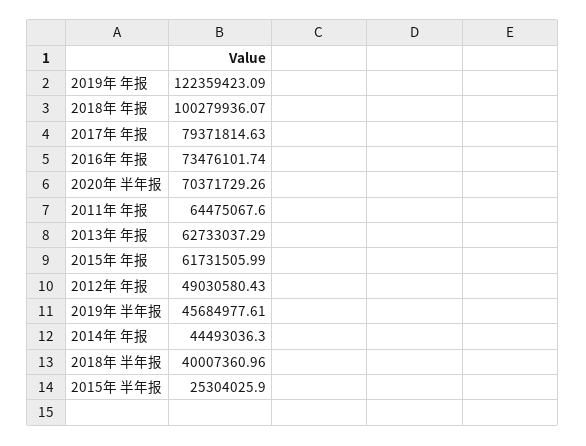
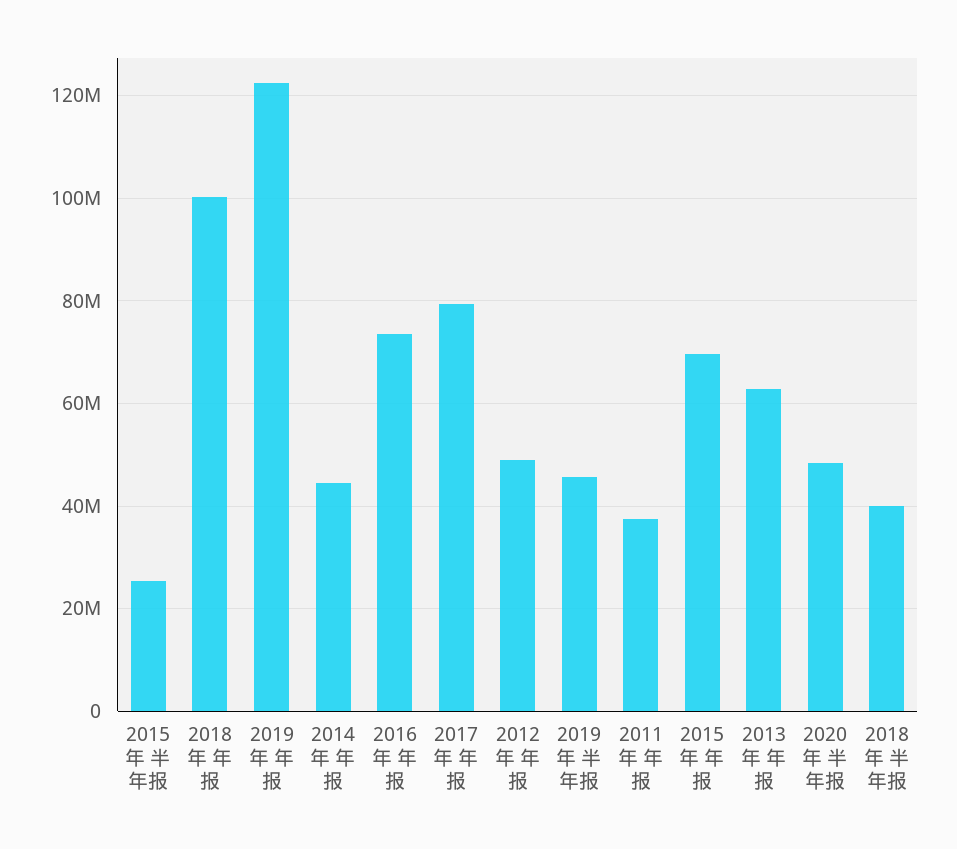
2020年 半年报: 70371729.26 -> 48000000
2011年 年报: 64475067.6 -> 38000000
2015年 年报: 61731505.99 -> 70000000

